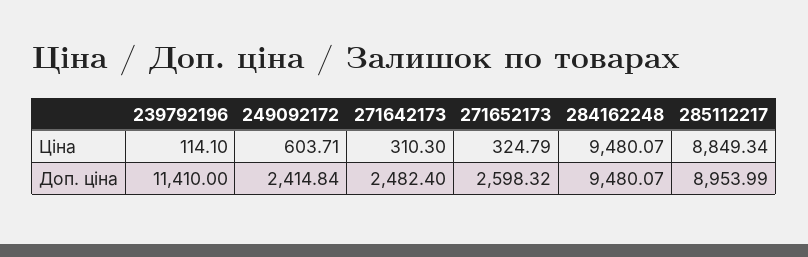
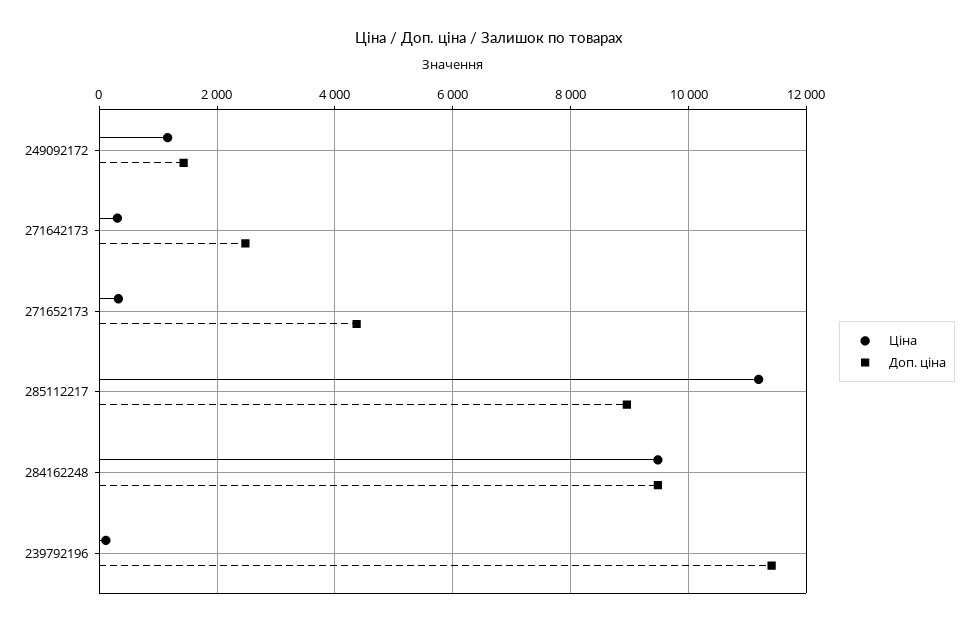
Ціна, 249092172: 603.71 -> 1200
Ціна, 285112217: 8849.34 -> 11200
Доп. ціна, 249092172: 2414.84 -> 1400
Доп. ціна, 271652173: 2598.32 -> 4400

